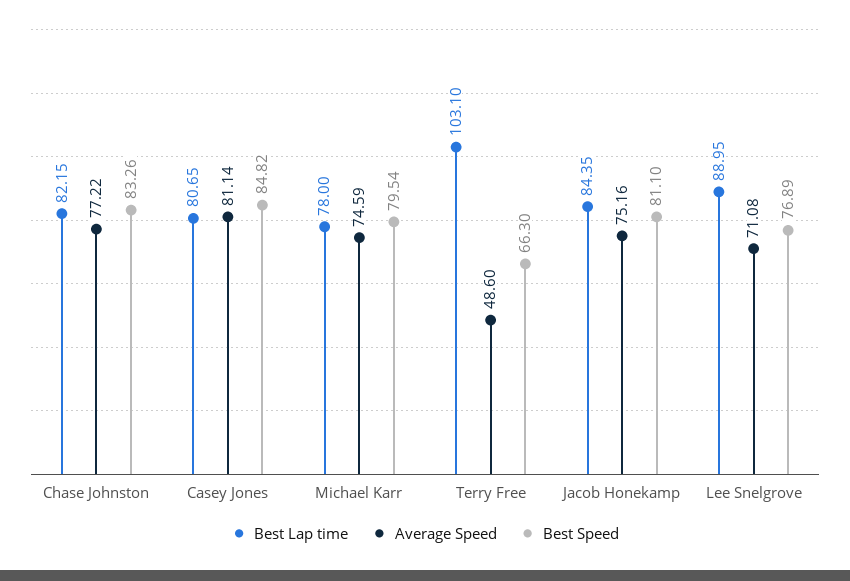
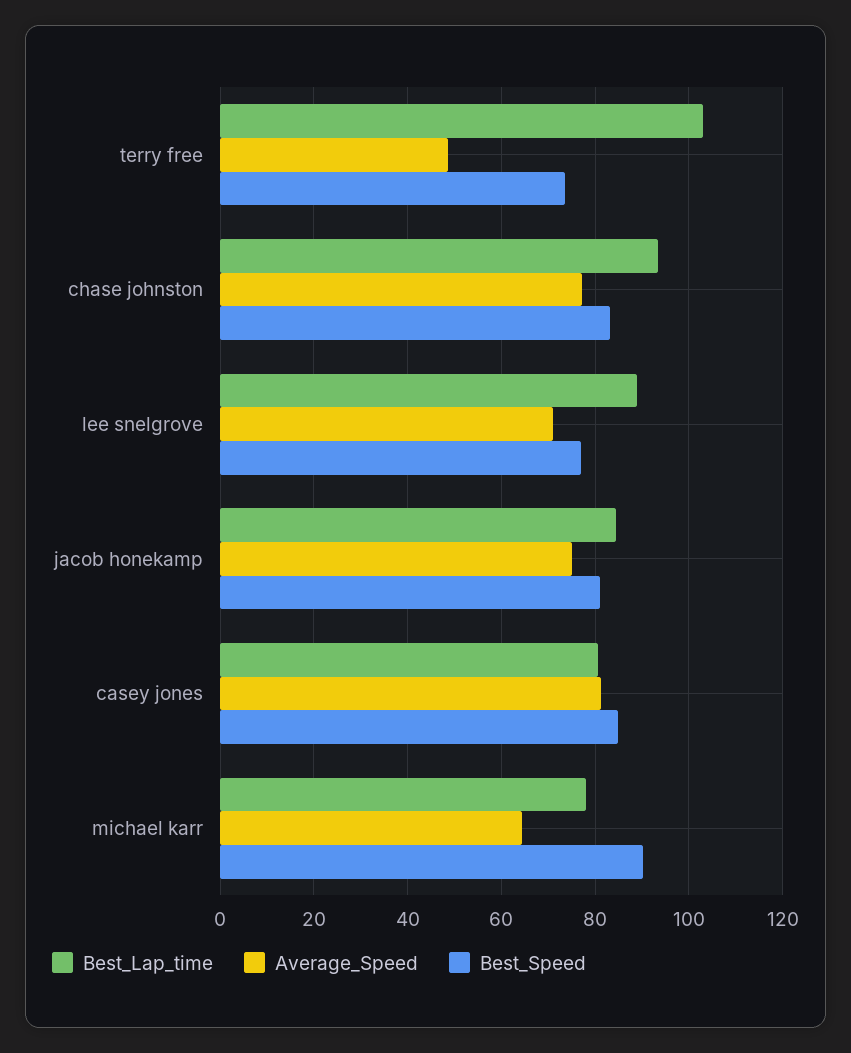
Best Lap time, Chase Johnston: 82.15 -> 94
Average Speed, Michael Karr: 74.59 -> 64
Best Speed, Michael Karr: 79.54 -> 90
Best Speed, Terry Free: 66.3 -> 74

